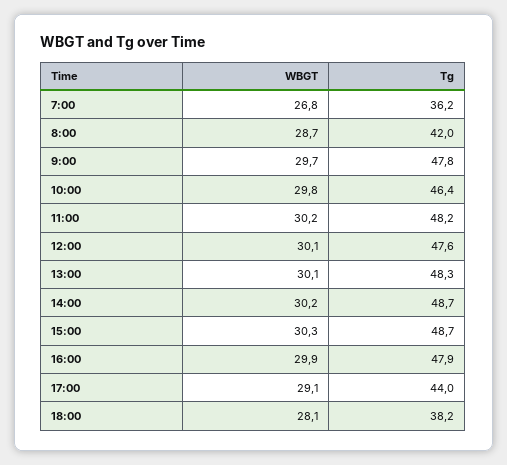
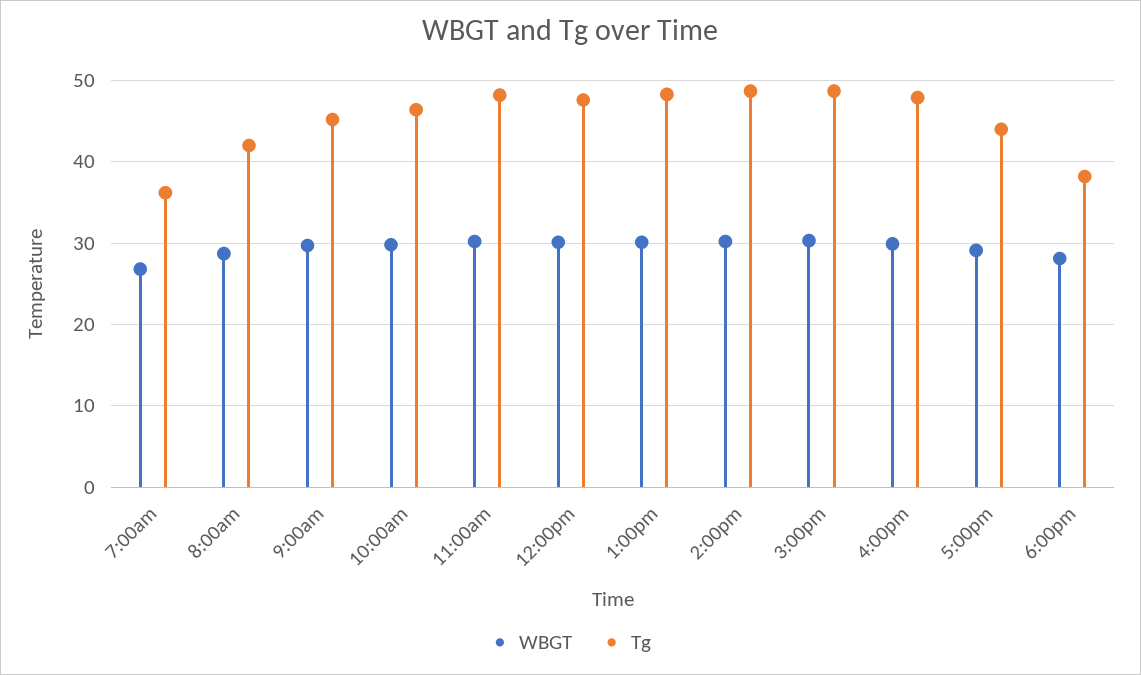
Tg, 9:00: 47.8 -> 45

